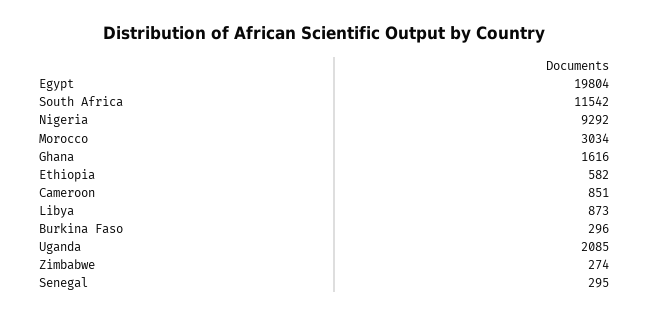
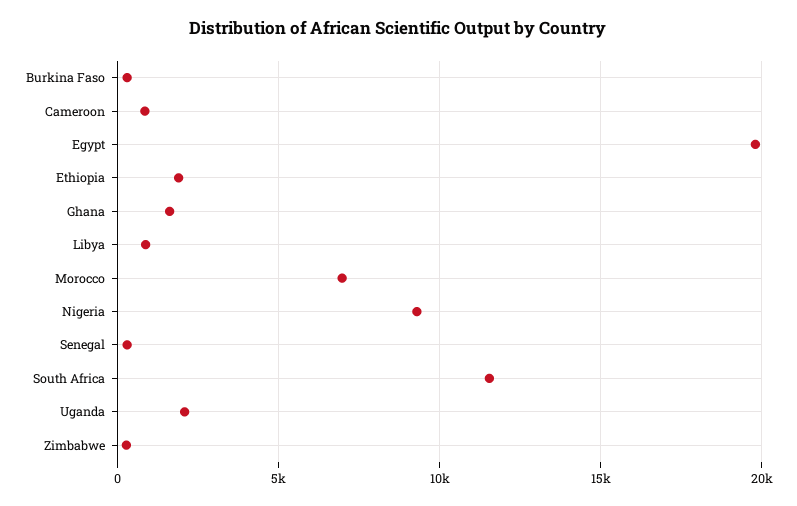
Morocco: 3034 -> 7000
Ethiopia: 582 -> 2000

